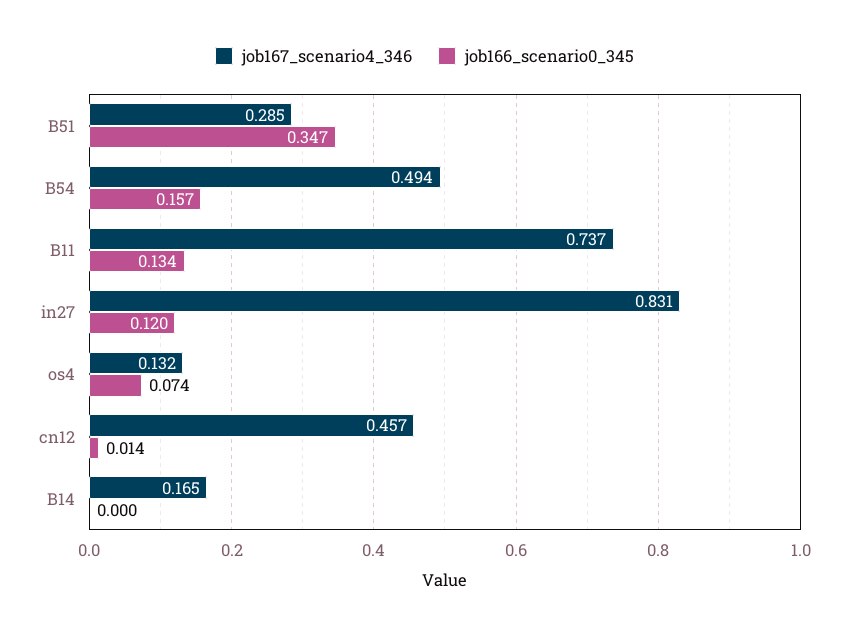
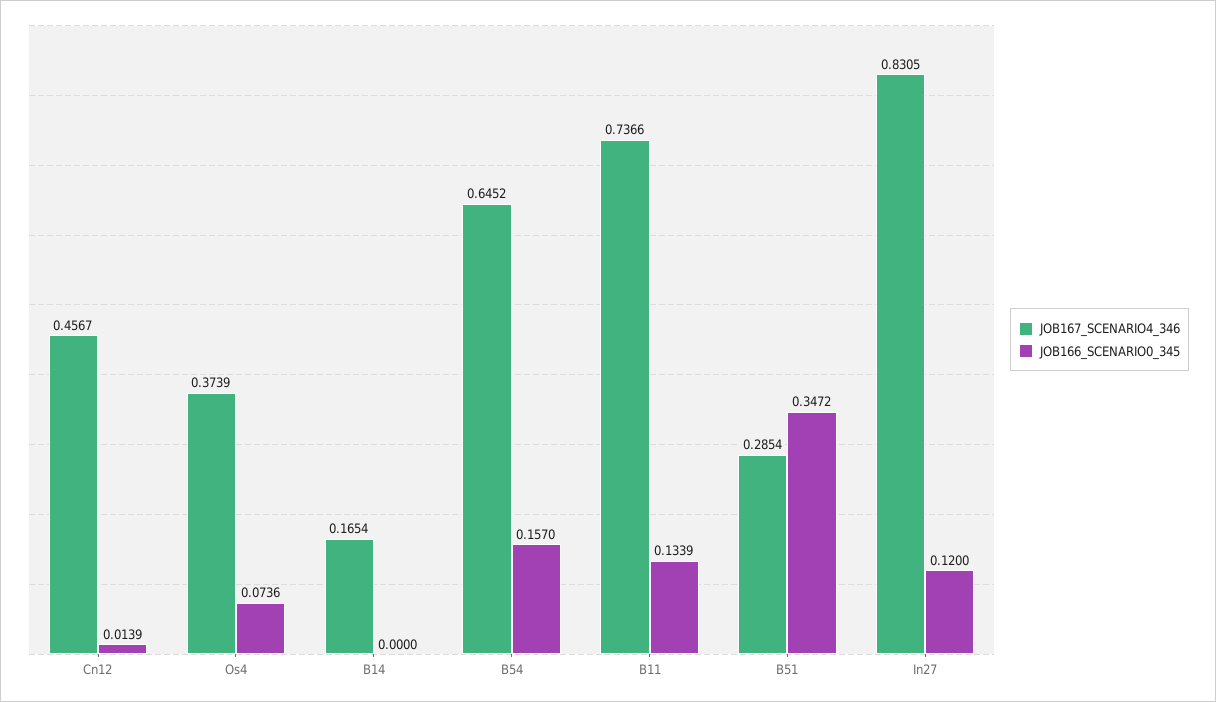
job167_scenario4_346, B54: 0.494 -> 0.6452
job167_scenario4_346, os4: 0.132 -> 0.3739

